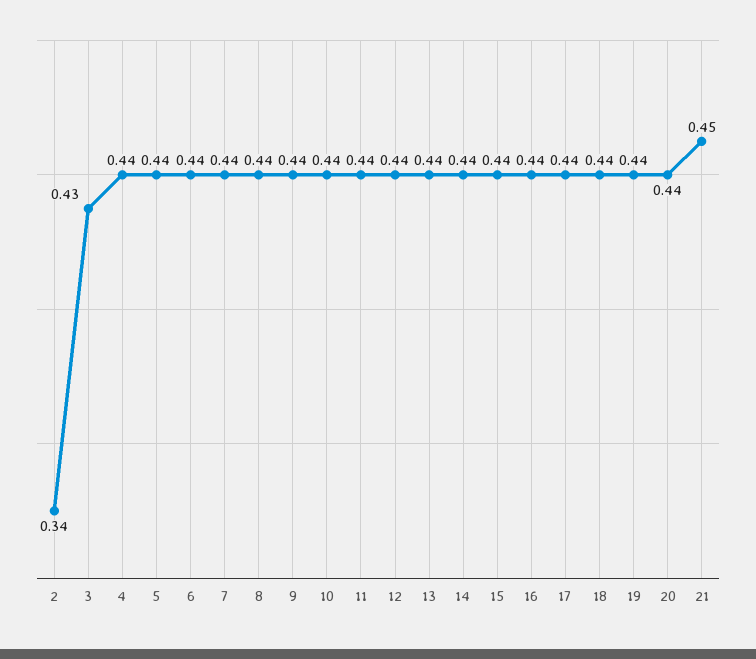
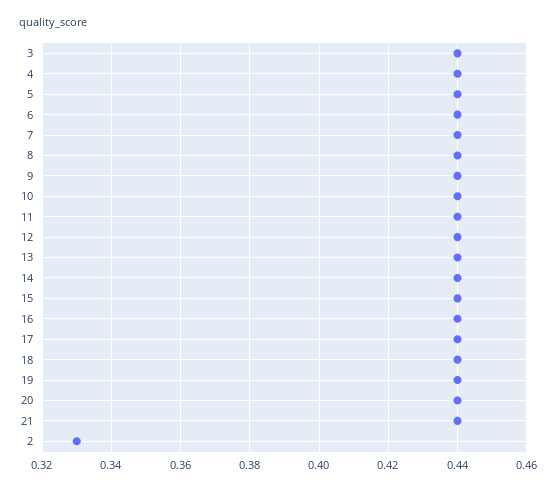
2: 0.34 -> 0.33
3: 0.43 -> 0.44
21: 0.45 -> 0.44

